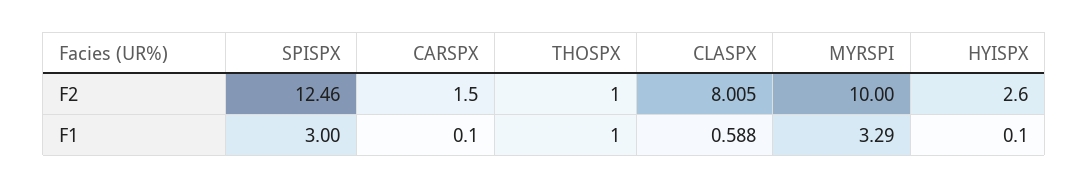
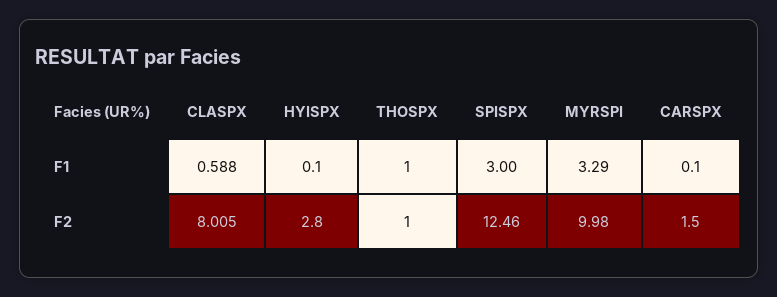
MYRSPI, F2: 10 -> 9.98
HYISPX, F2: 2.6 -> 2.8

